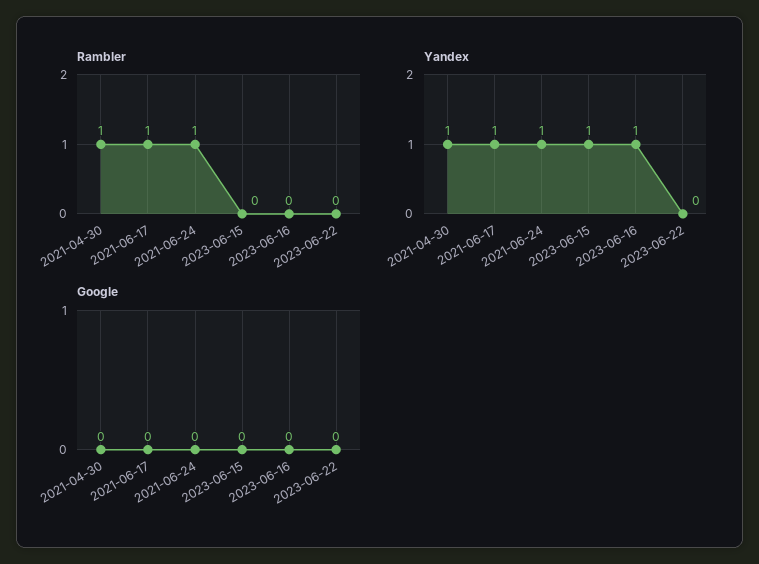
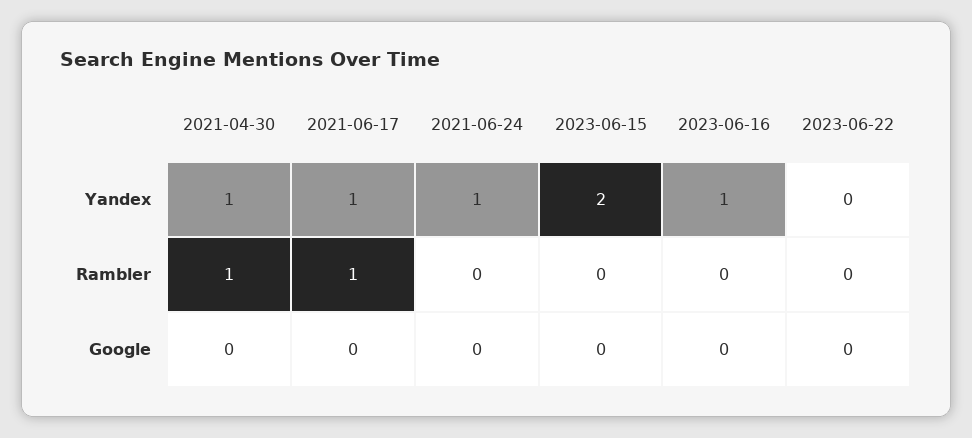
Rambler, 2021-06-24: 1 -> 0
Yandex, 2023-06-15: 1 -> 2

